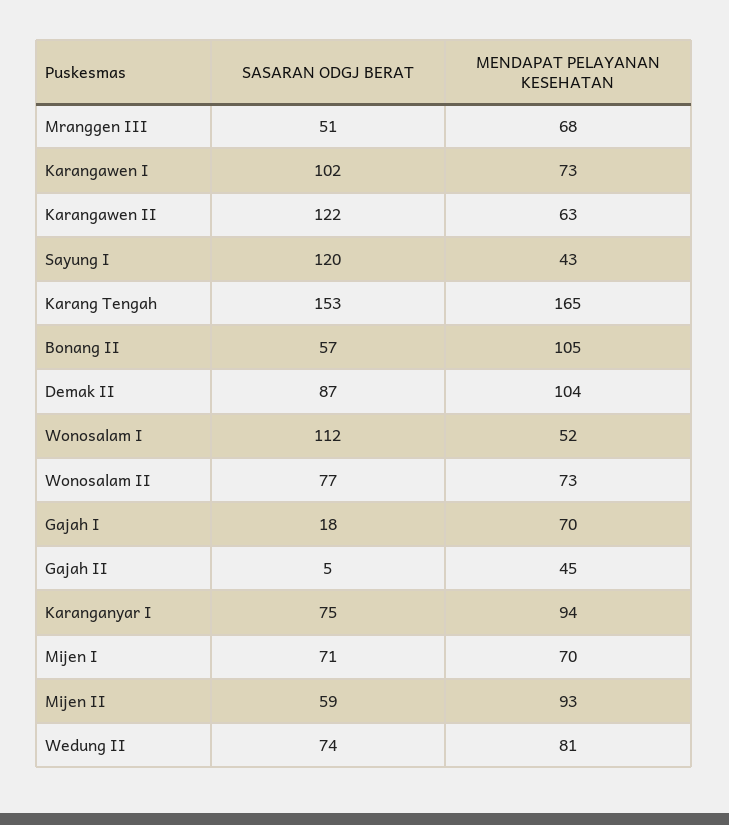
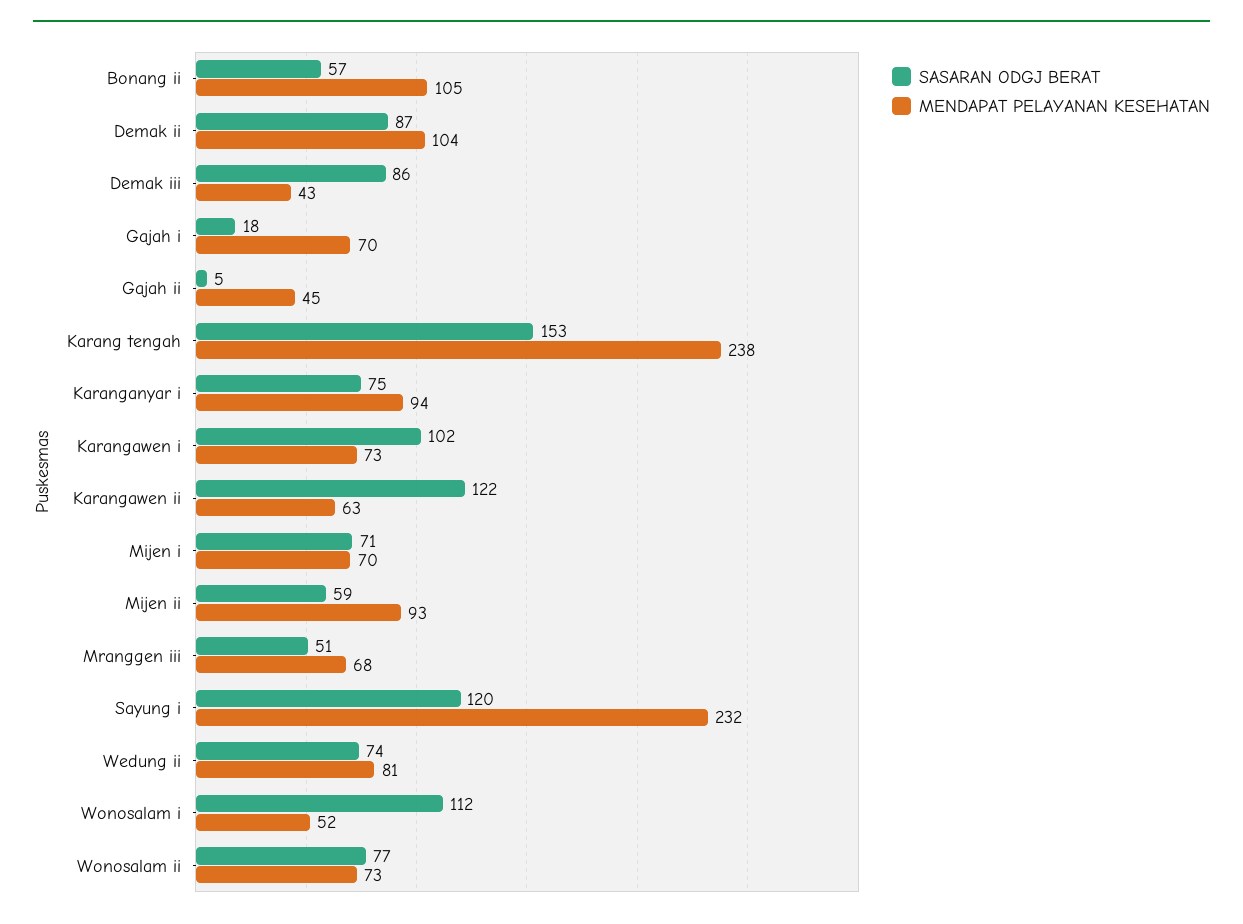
MENDAPAT PELAYANAN KESEHATAN, Sayung I: 43 -> 232
MENDAPAT PELAYANAN KESEHATAN, Karang Tengah: 165 -> 238
SASARAN ODGJ BERAT, Demak iii: none -> 86
MENDAPAT PELAYANAN KESEHATAN, Demak iii: none -> 43

